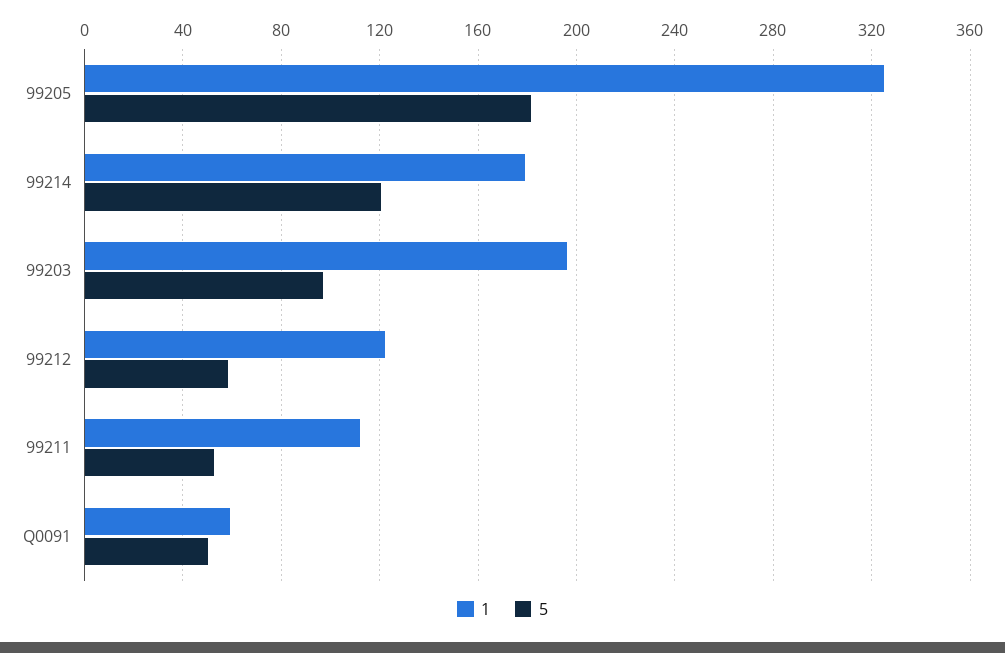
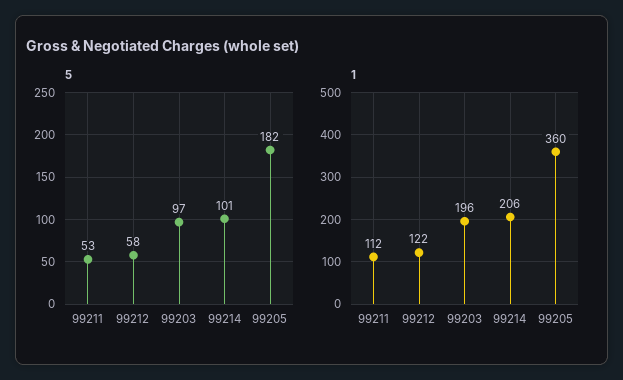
1, 99205: 325 -> 360
1, 99214: 180 -> 206
5, 99214: 120 -> 101
1, Q0091: 60 -> none
5, Q0091: 50 -> none

